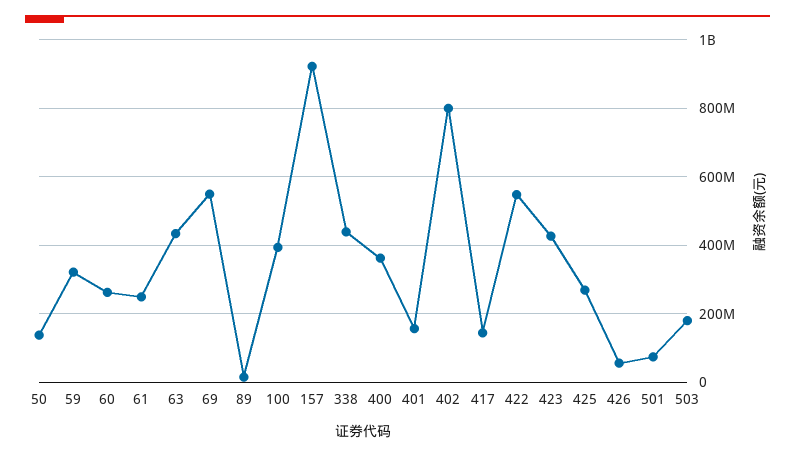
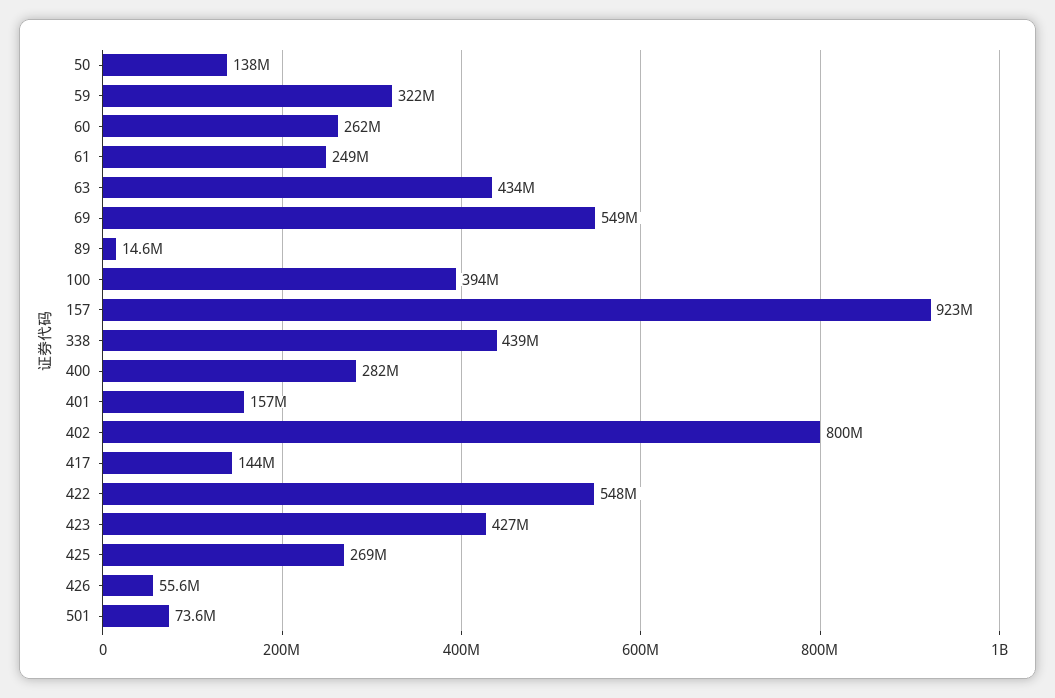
400: 360000000 -> 282000000
503: 180000000 -> none

